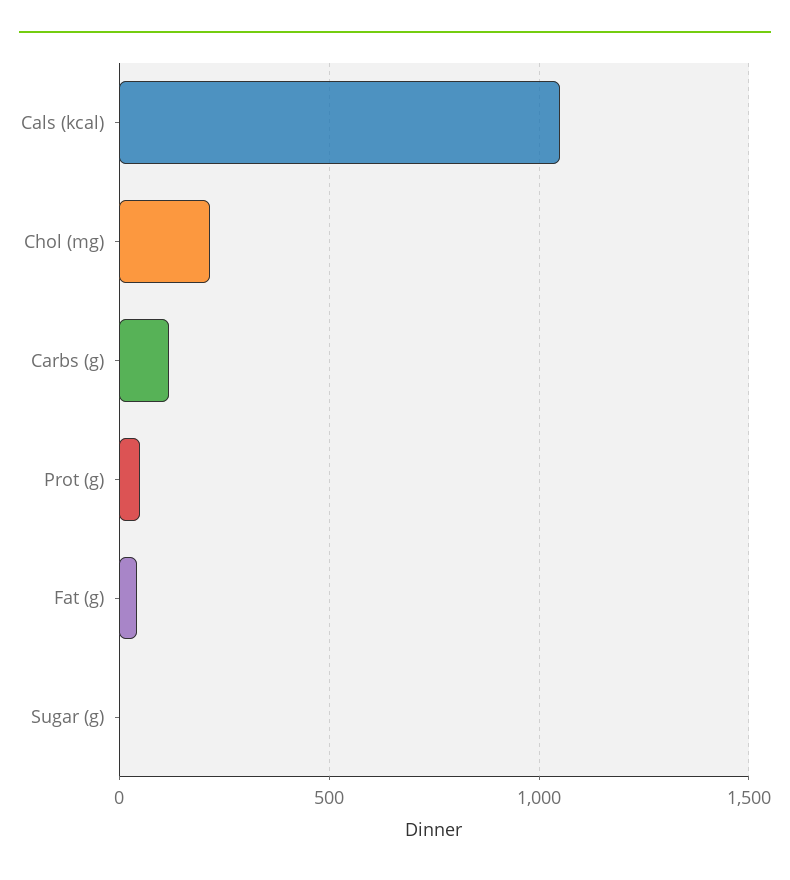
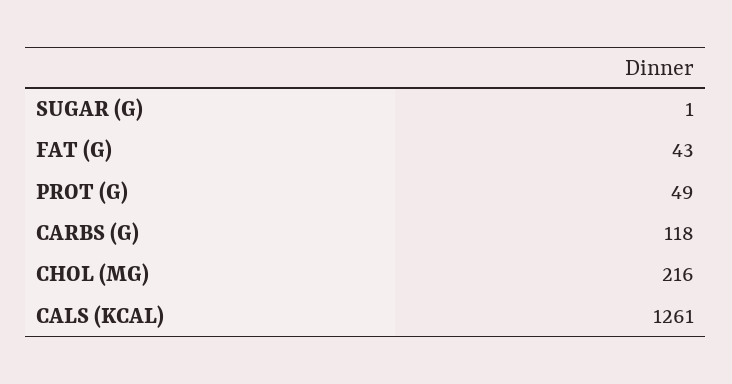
Cals (kcal): 1050 -> 1261

